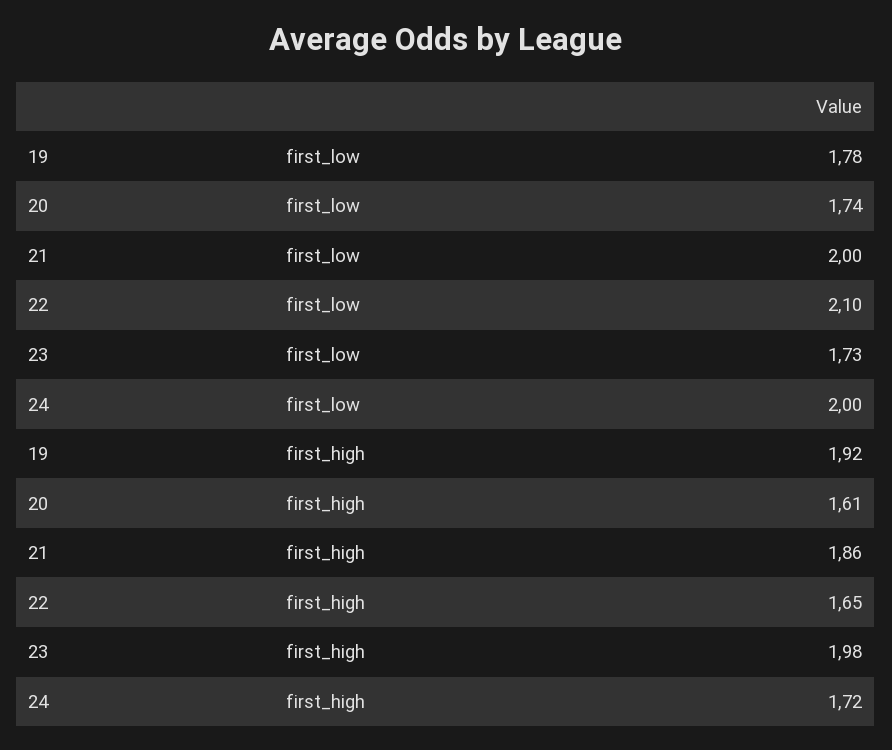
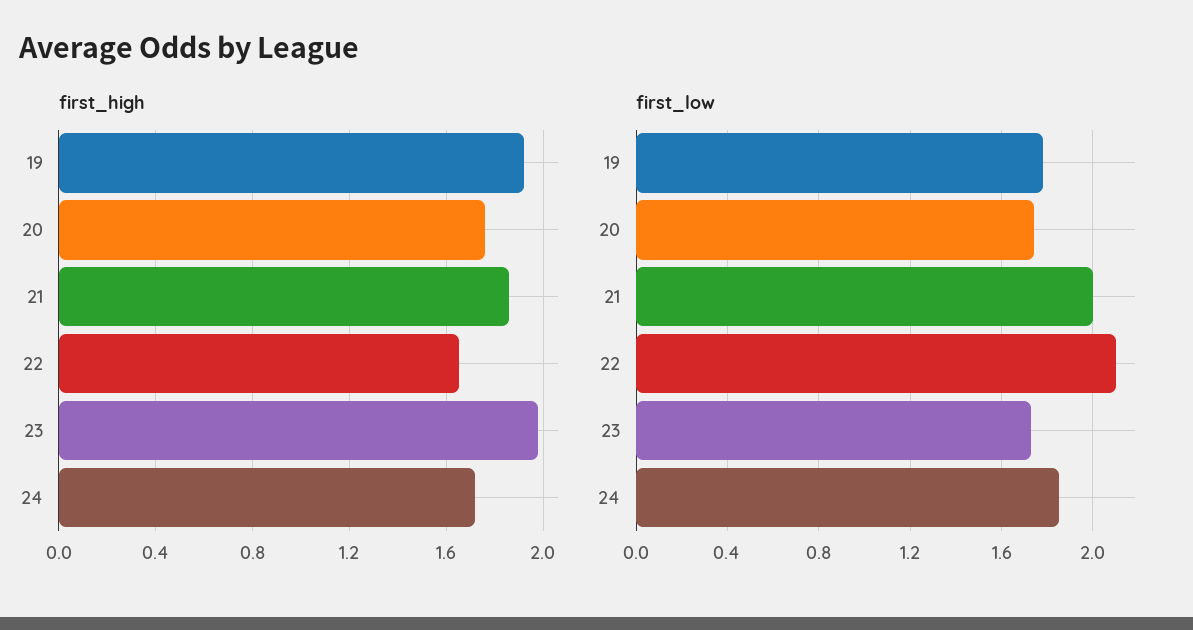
first_low, 24: 2 -> 1.85
first_high, 20: 1.61 -> 1.75

